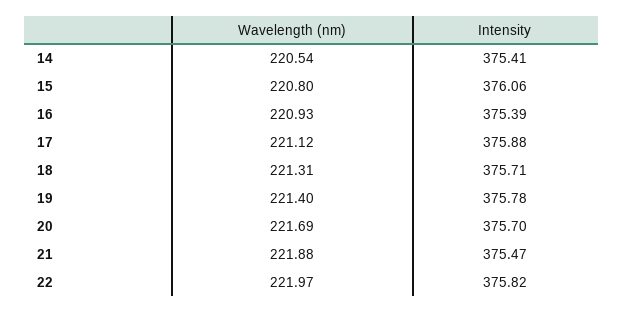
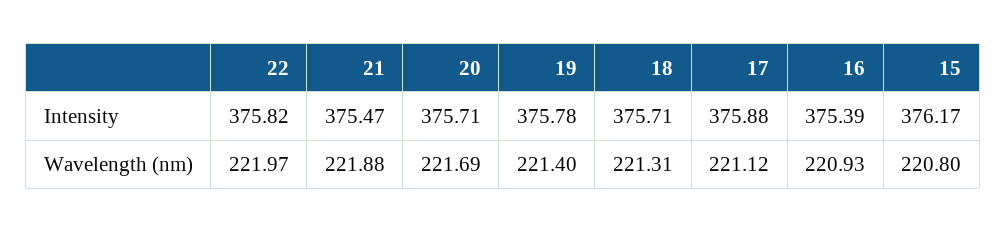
Wavelength (nm), 14: 220.54 -> none
Intensity, 14: 375.41 -> none
Intensity, 15: 376.06 -> 376.17
Intensity, 20: 375.7 -> 375.71

